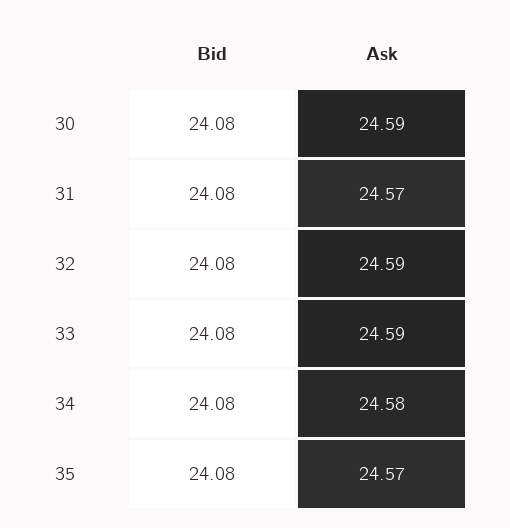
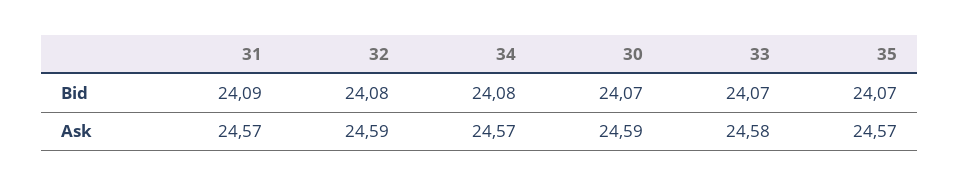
Bid, 30: 24.08 -> 24.07
Bid, 31: 24.08 -> 24.09
Bid, 33: 24.08 -> 24.07
Ask, 33: 24.59 -> 24.58
Ask, 34: 24.58 -> 24.57
Bid, 35: 24.08 -> 24.07

